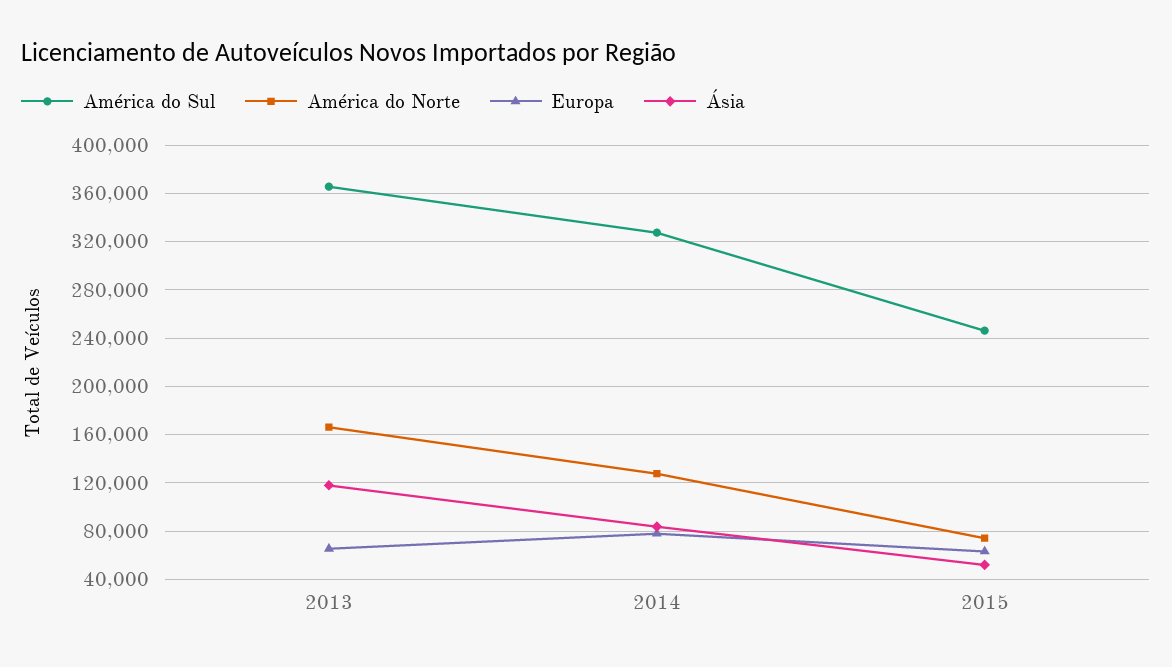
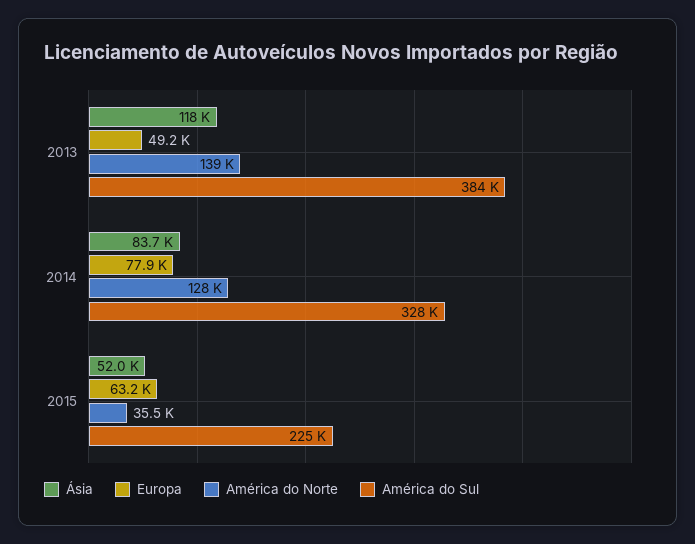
América do Sul, 2013: 365000 -> 384000
América do Norte, 2013: 165000 -> 139000
Europa, 2013: 65000 -> 49200
América do Sul, 2015: 245000 -> 225000
América do Norte, 2015: 75000 -> 35500

